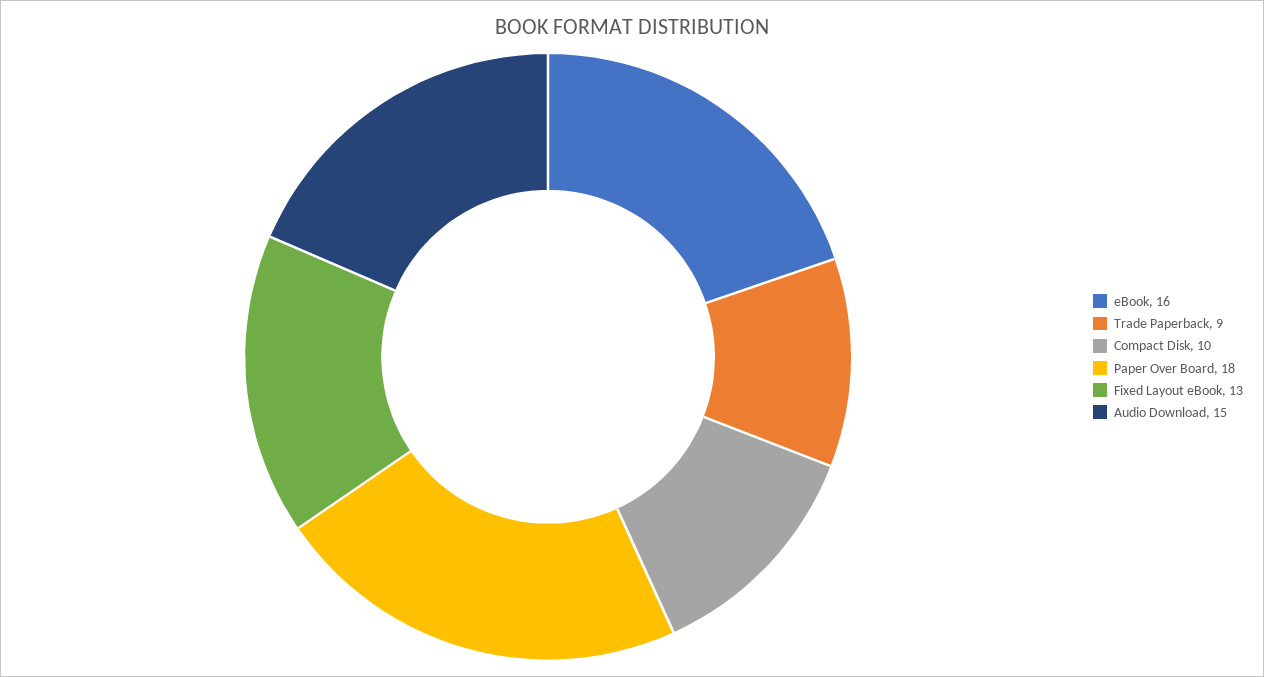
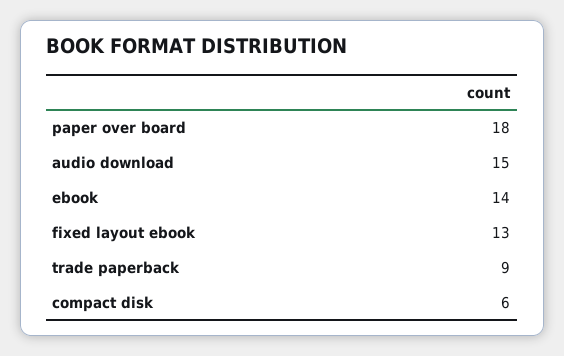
eBook: 16 -> 14
Compact Disk: 10 -> 6

